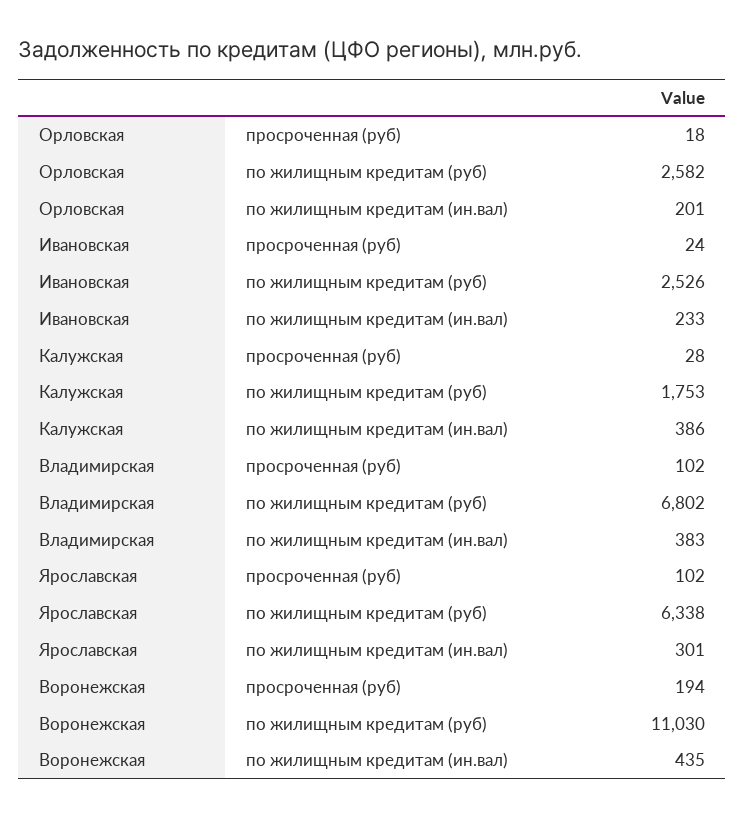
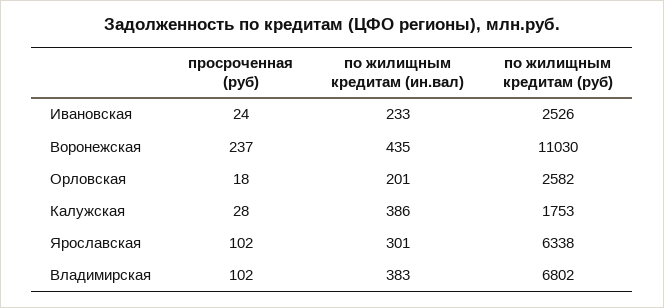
Воронежская, просроченная (руб): 194 -> 237

